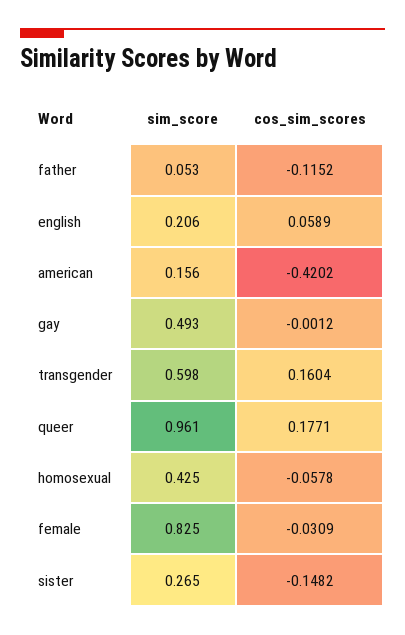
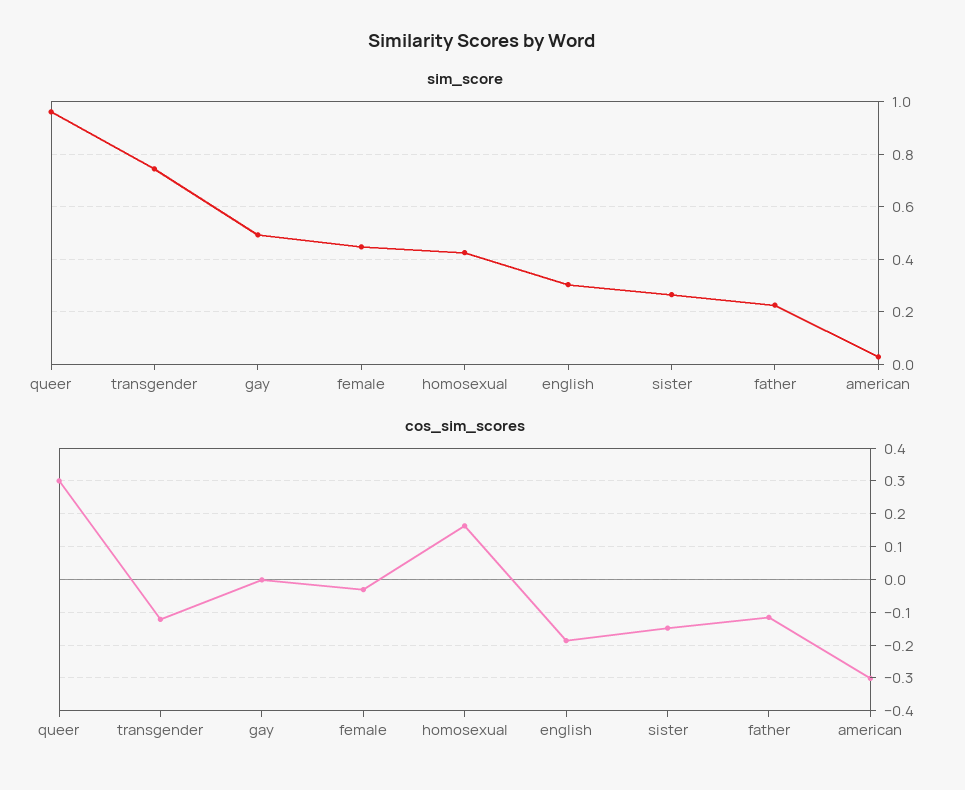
sim_score, father: 0.053 -> 0.225
sim_score, english: 0.206 -> 0.3
cos_sim_scores, english: 0.0589 -> -0.18
sim_score, american: 0.156 -> 0.025
cos_sim_scores, american: -0.4202 -> -0.3
sim_score, transgender: 0.598 -> 0.75
cos_sim_scores, transgender: 0.1604 -> -0.12
cos_sim_scores, queer: 0.1771 -> 0.3
cos_sim_scores, homosexual: -0.0578 -> 0.16
sim_score, female: 0.825 -> 0.45

